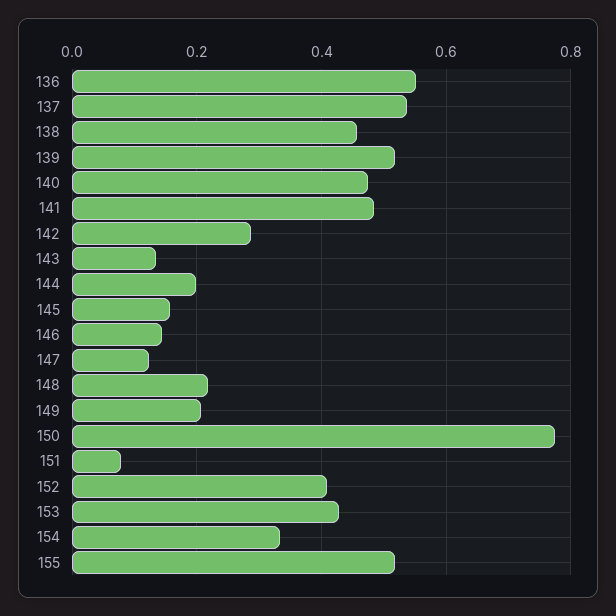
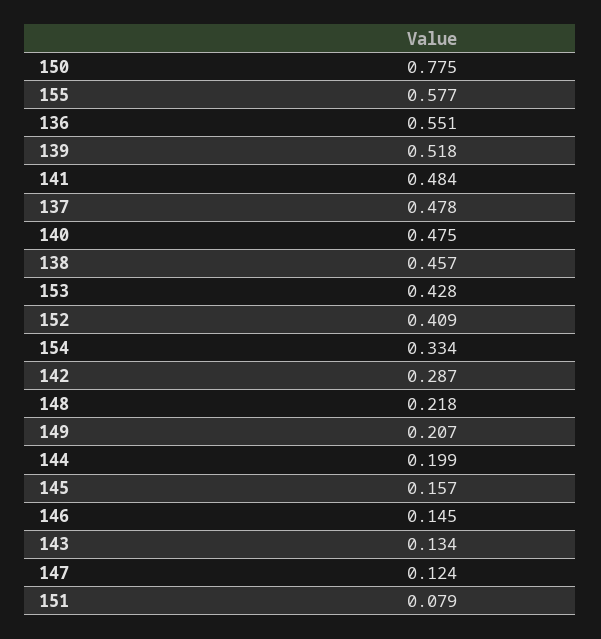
137: 0.54 -> 0.478
155: 0.52 -> 0.577

